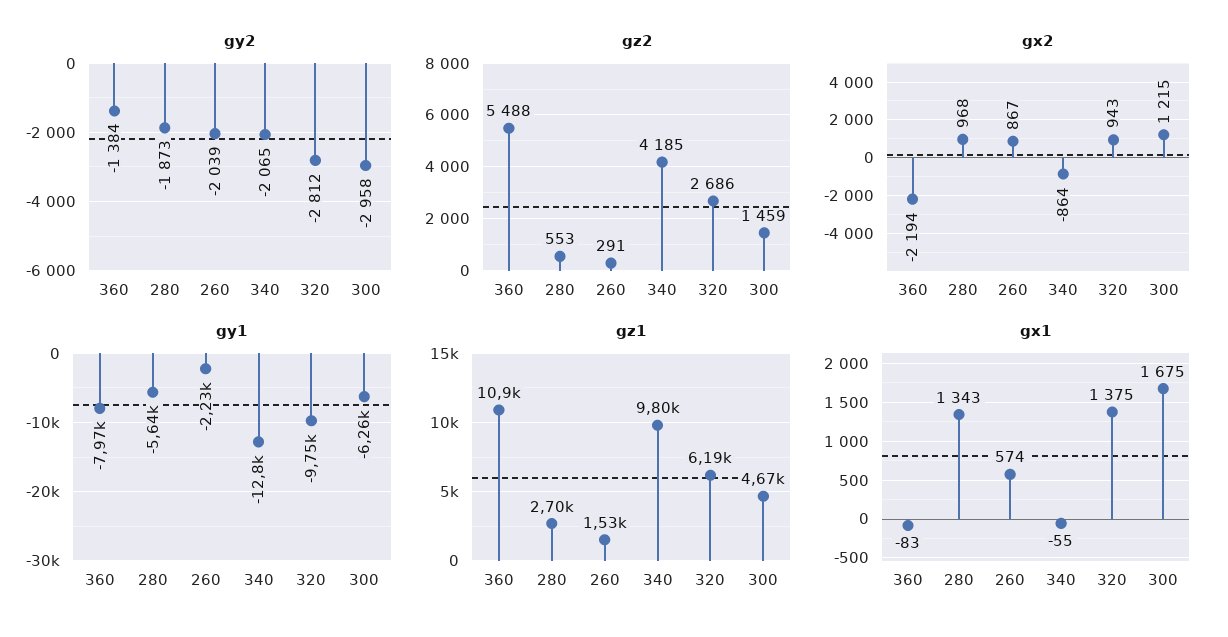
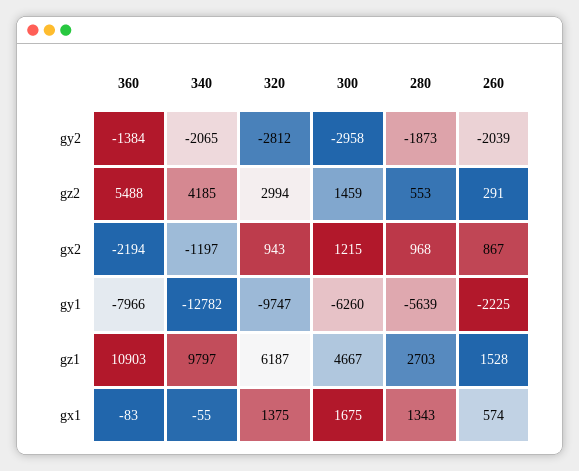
gz2, 320: 2686 -> 2994
gx2, 340: -864 -> -1197

